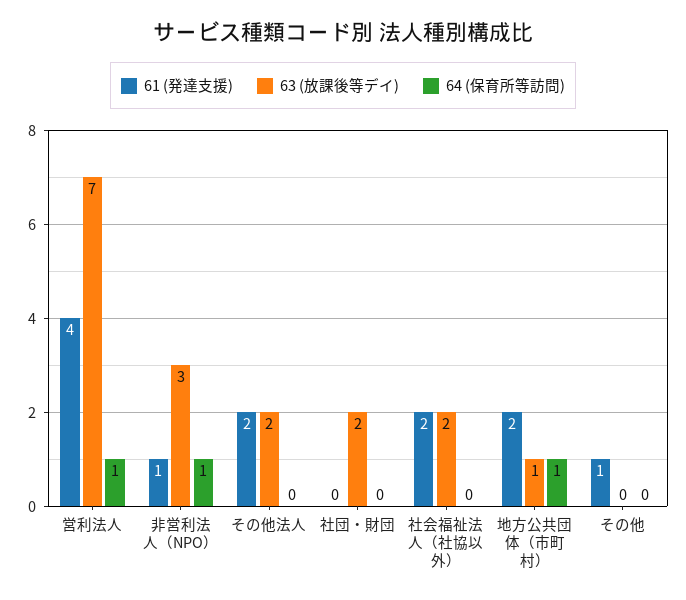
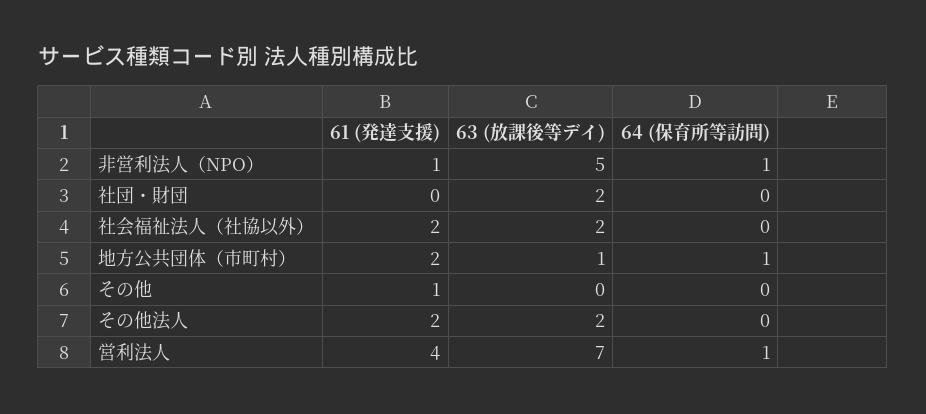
63 (放課後等デイ), 非営利法人（NPO）: 3 -> 5

